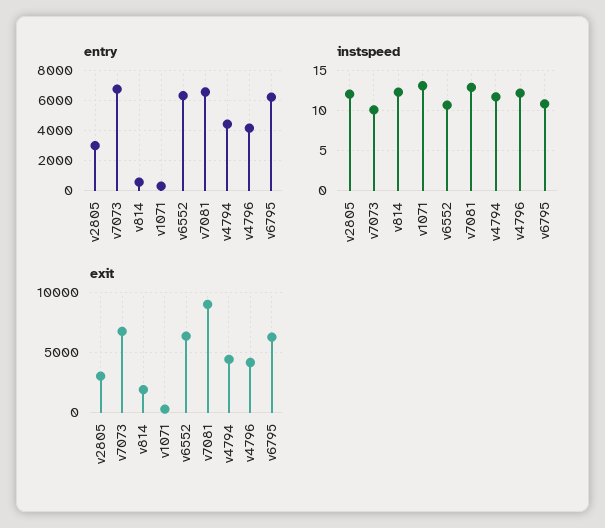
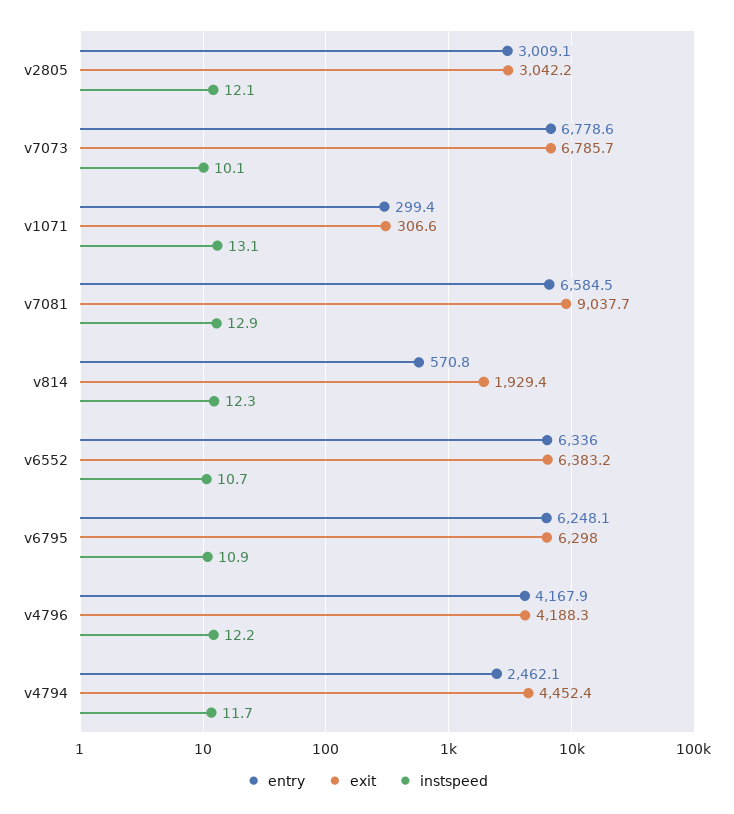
entry, v4794: 4500 -> 2462.1

